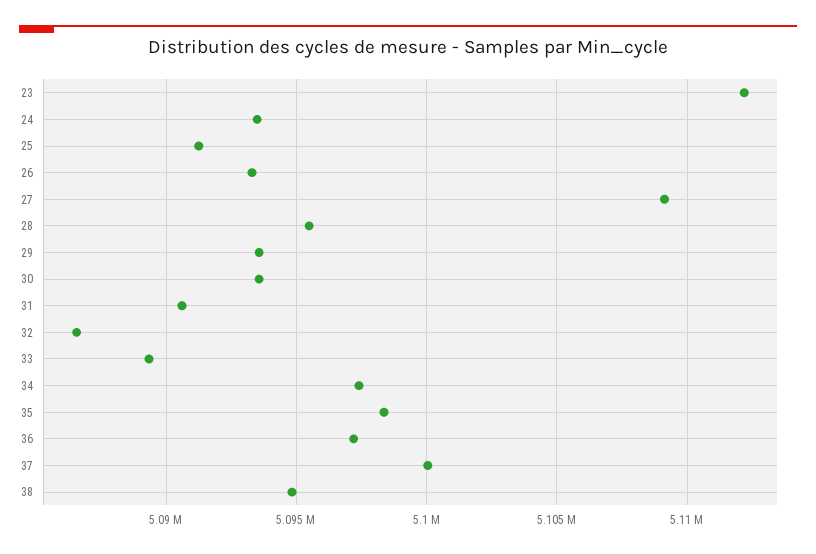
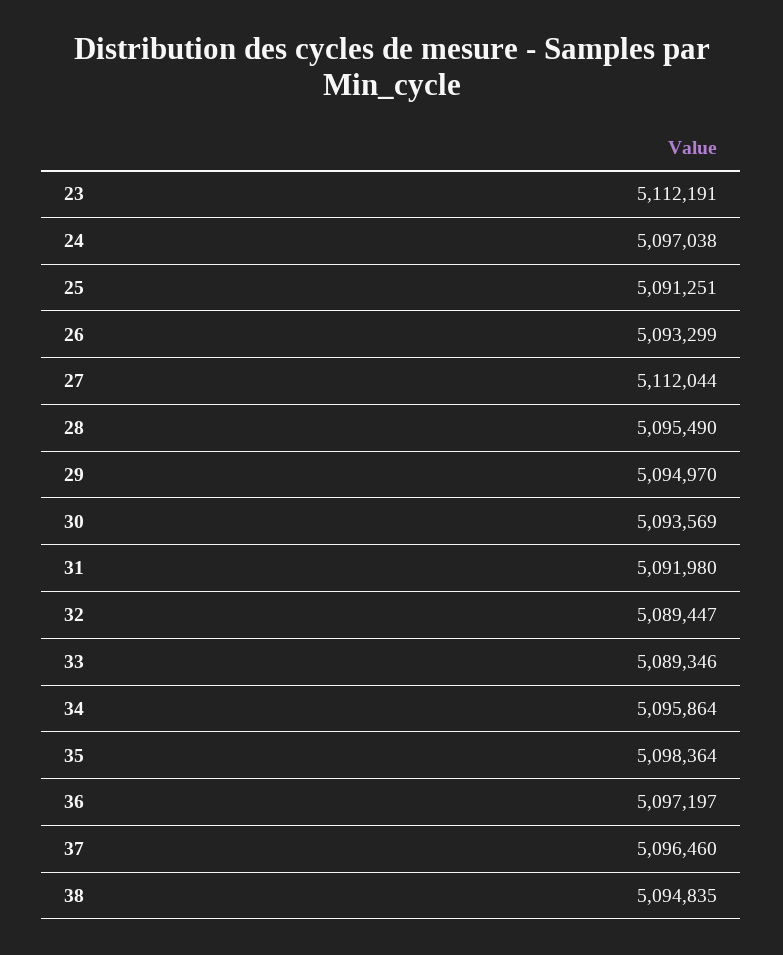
24: 5093500 -> 5097038
27: 5109000 -> 5112044
29: 5093500 -> 5094970
31: 5090500 -> 5091980
32: 5086500 -> 5089447
34: 5097500 -> 5095864
37: 5100000 -> 5096460

